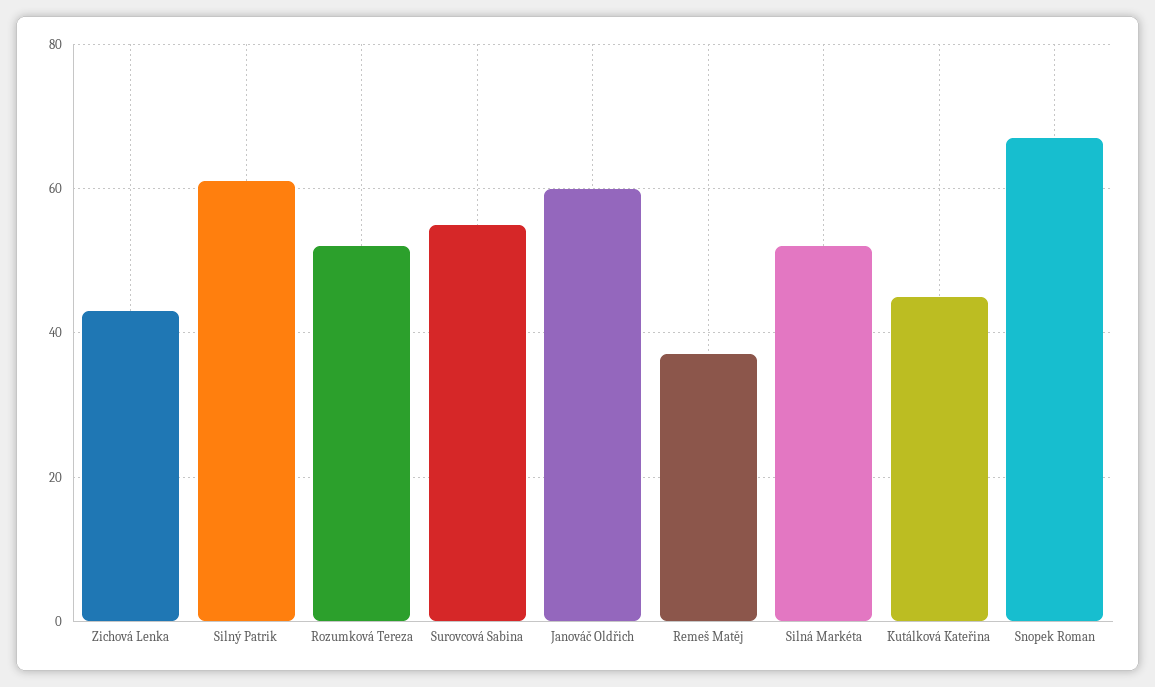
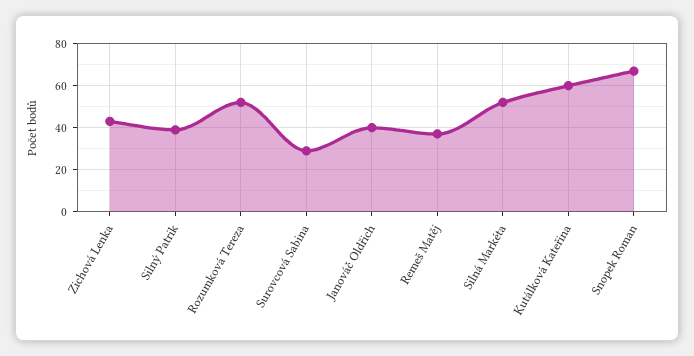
Silný Patrik: 60 -> 40
Surovcová Sabina: 55 -> 30
Janováč Oldřich: 60 -> 40
Kutálková Kateřina: 45 -> 60

